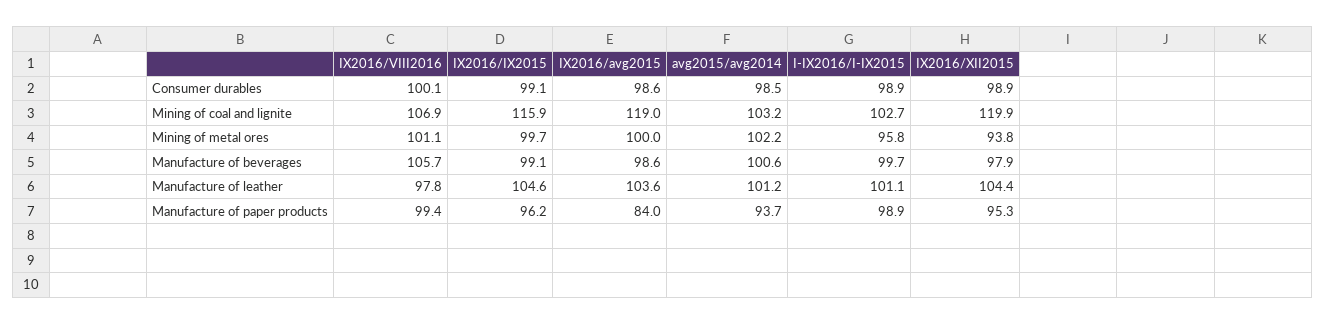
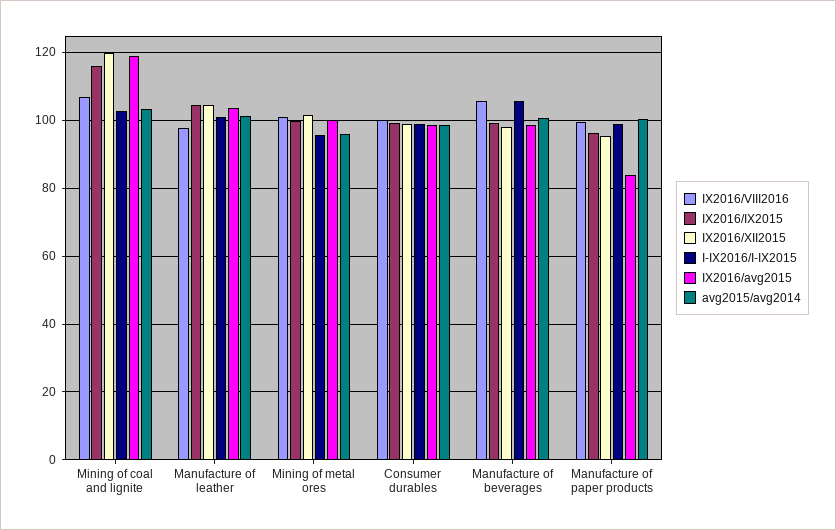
avg2015/avg2014, Mining of metal ores: 102.2 -> 96
IX2016/XII2015, Mining of metal ores: 93.8 -> 102
I-IX2016/I-IX2015, Manufacture of beverages: 99.7 -> 106
avg2015/avg2014, Manufacture of paper products: 93.7 -> 100

